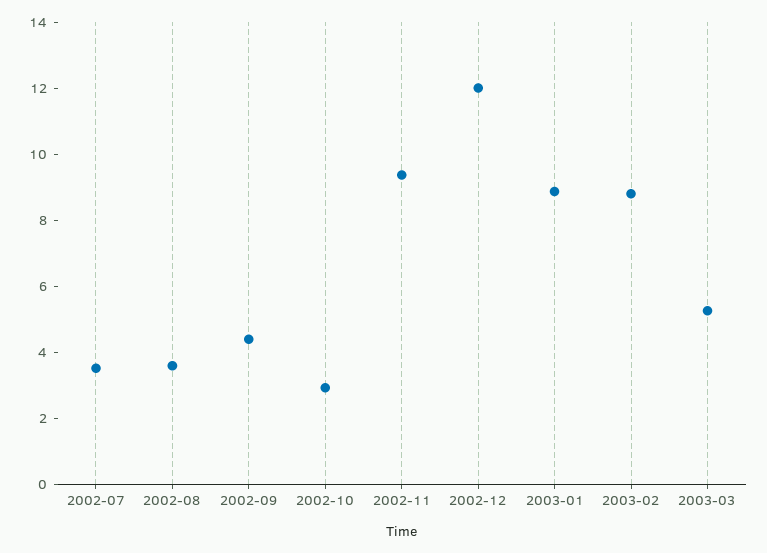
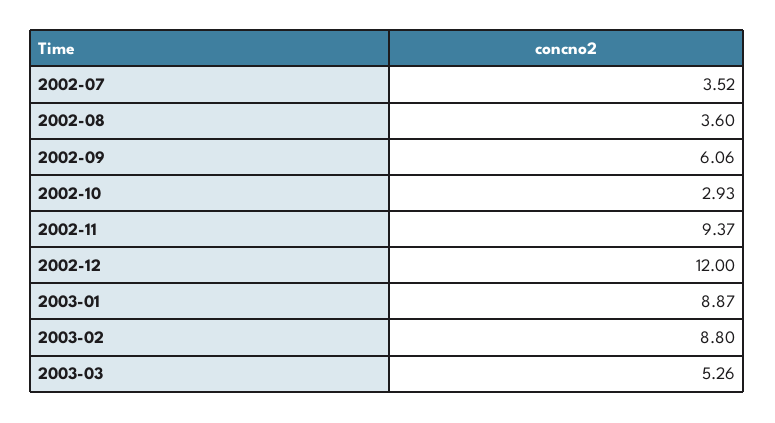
2002-09: 4.5 -> 6.06

